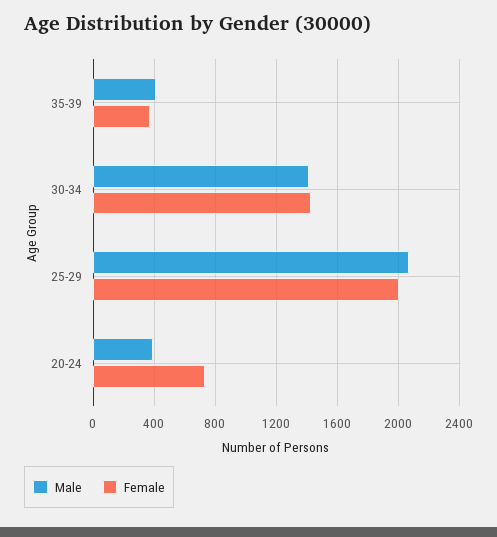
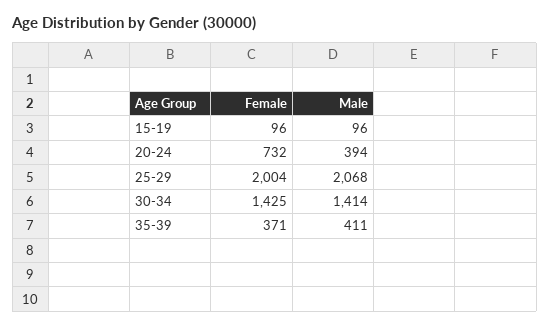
Female, 15-19: none -> 96
Male, 15-19: none -> 96

